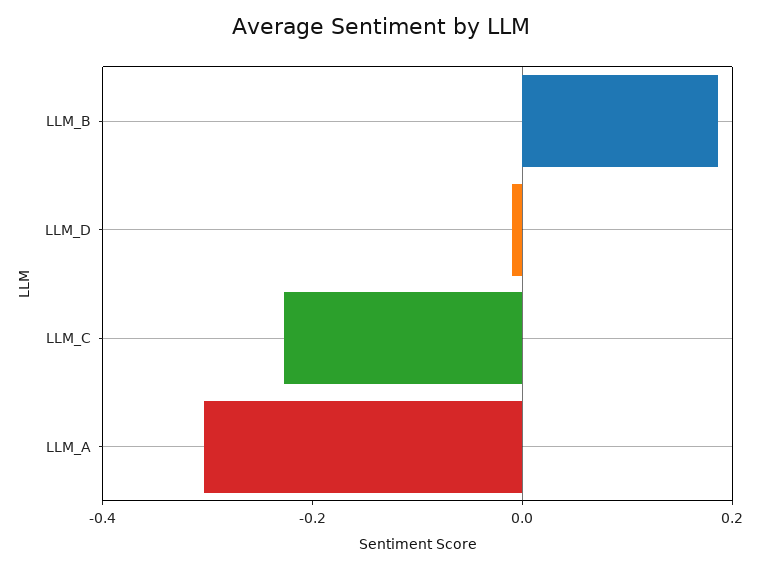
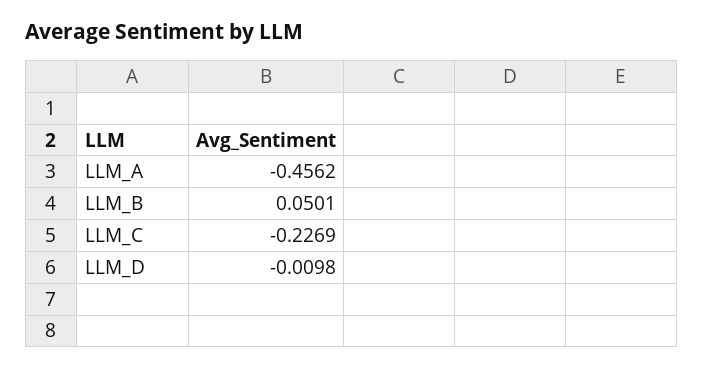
LLM_B: 0.2 -> 0.0501
LLM_A: -0.3 -> -0.4562

